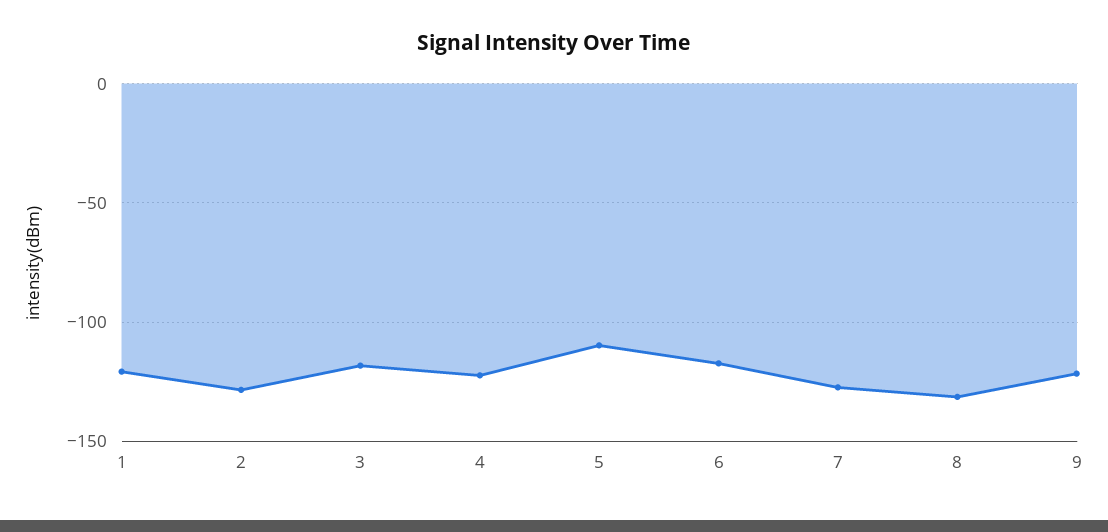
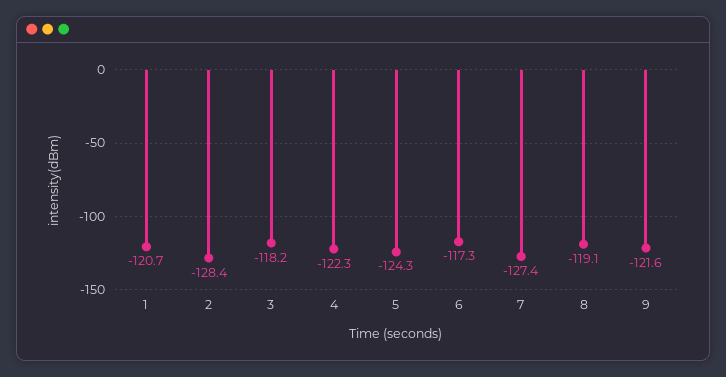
5: -110 -> -124.3
8: -130 -> -119.1

